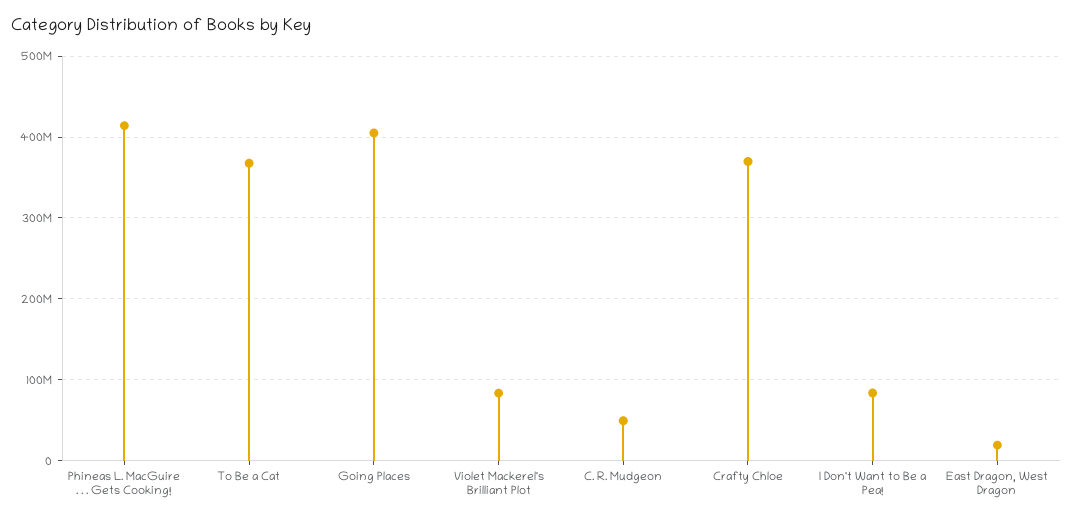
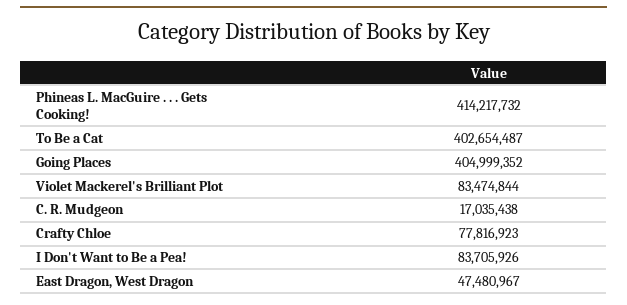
To Be a Cat: 370000000 -> 402654487
C. R. Mudgeon: 50000000 -> 17035438
Crafty Chloe: 370000000 -> 77816923
East Dragon, West Dragon: 20000000 -> 47480967

